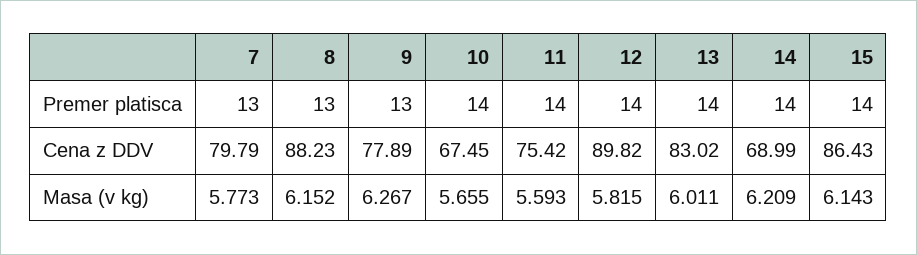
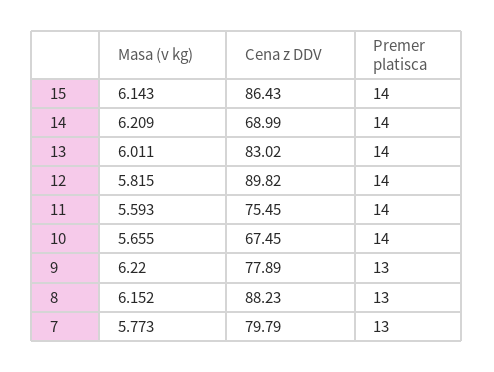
11, Cena z DDV: 75.42 -> 75.45
9, Masa (v kg): 6.267 -> 6.22

